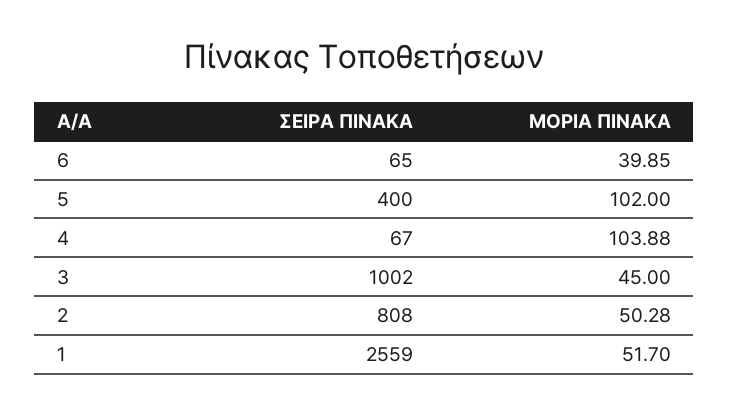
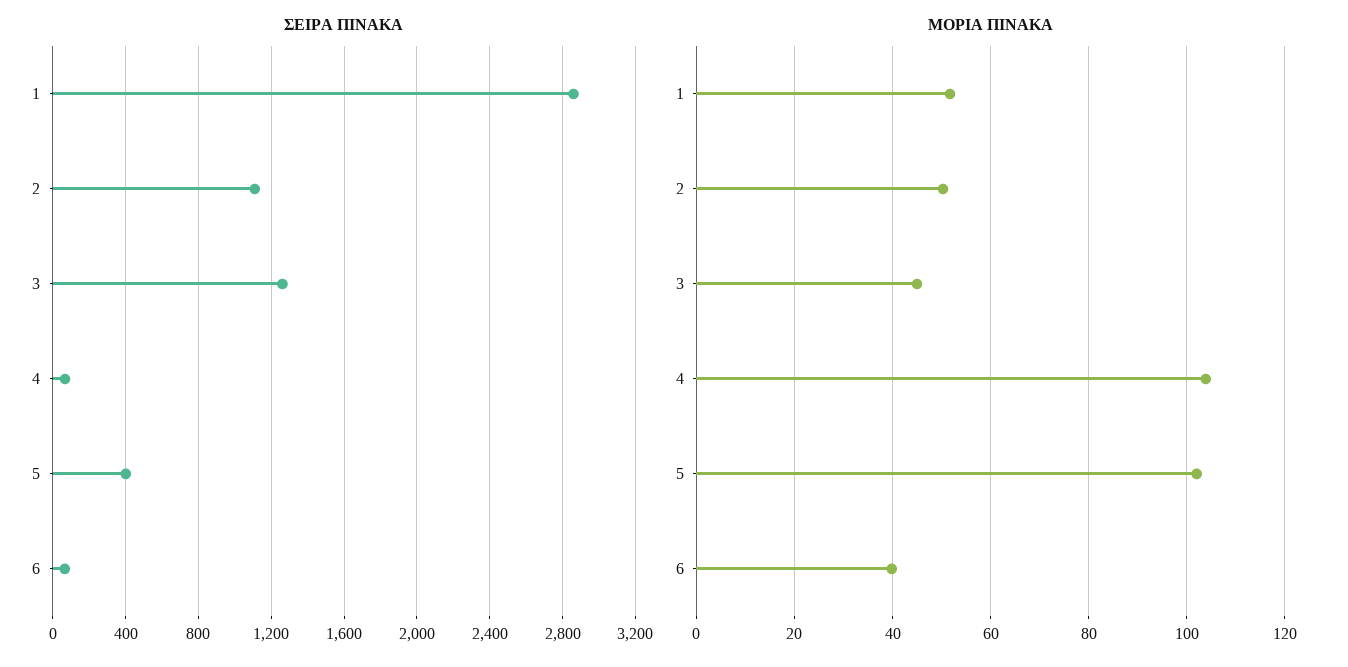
ΣΕΙΡΑ ΠΙΝΑΚΑ, 3: 1002 -> 1250
ΣΕΙΡΑ ΠΙΝΑΚΑ, 2: 808 -> 1100
ΣΕΙΡΑ ΠΙΝΑΚΑ, 1: 2559 -> 2850

